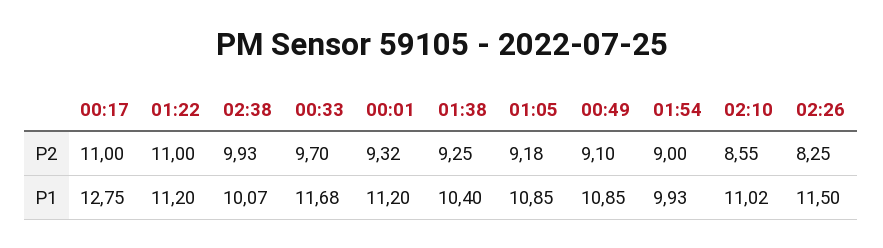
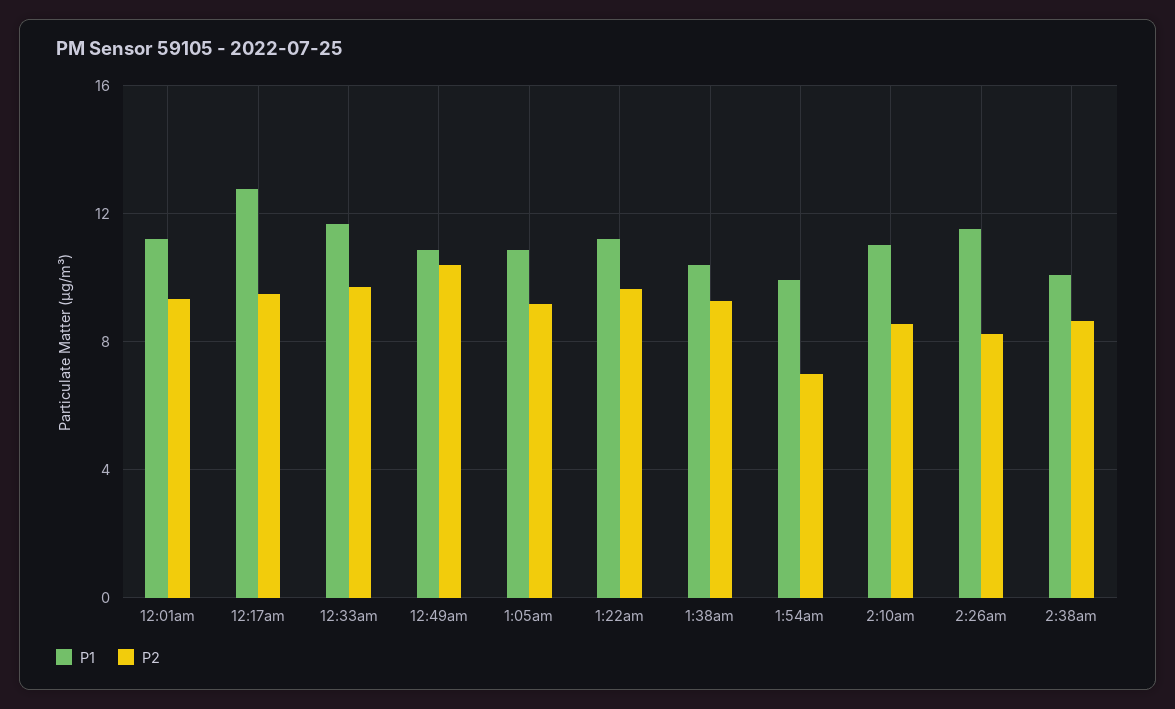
P2, 00:17: 11 -> 9.5
P2, 01:22: 11 -> 9.5
P2, 02:38: 9.93 -> 8.5
P2, 00:49: 9.1 -> 10.5
P2, 01:54: 9 -> 7

